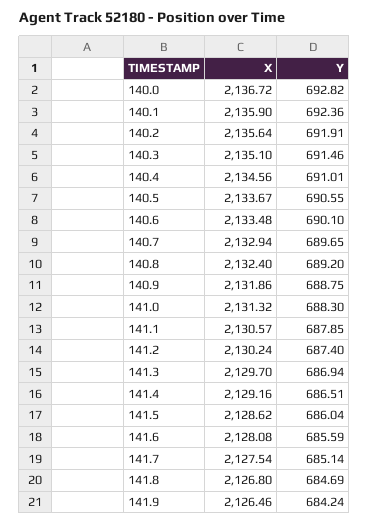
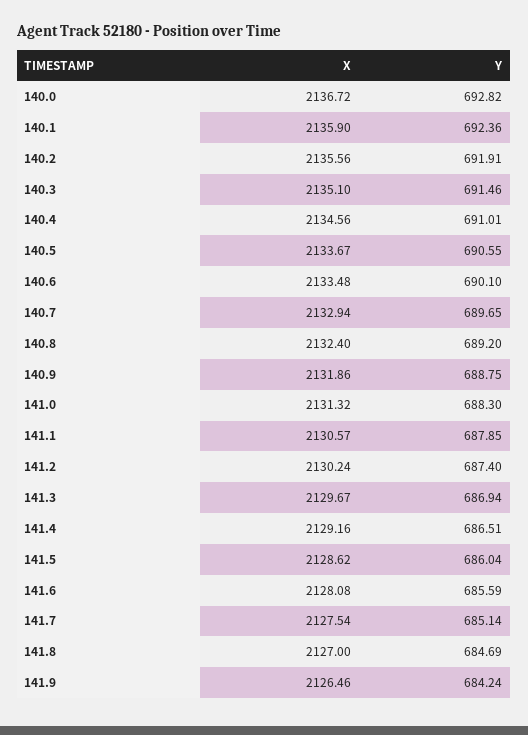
X, 140.2: 2135.64 -> 2135.56
X, 141.3: 2129.7 -> 2129.67
X, 141.8: 2126.8 -> 2127

